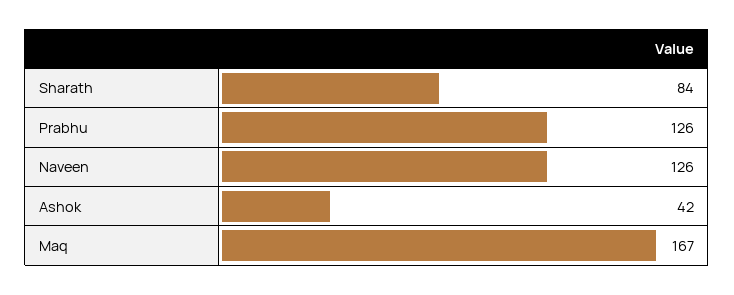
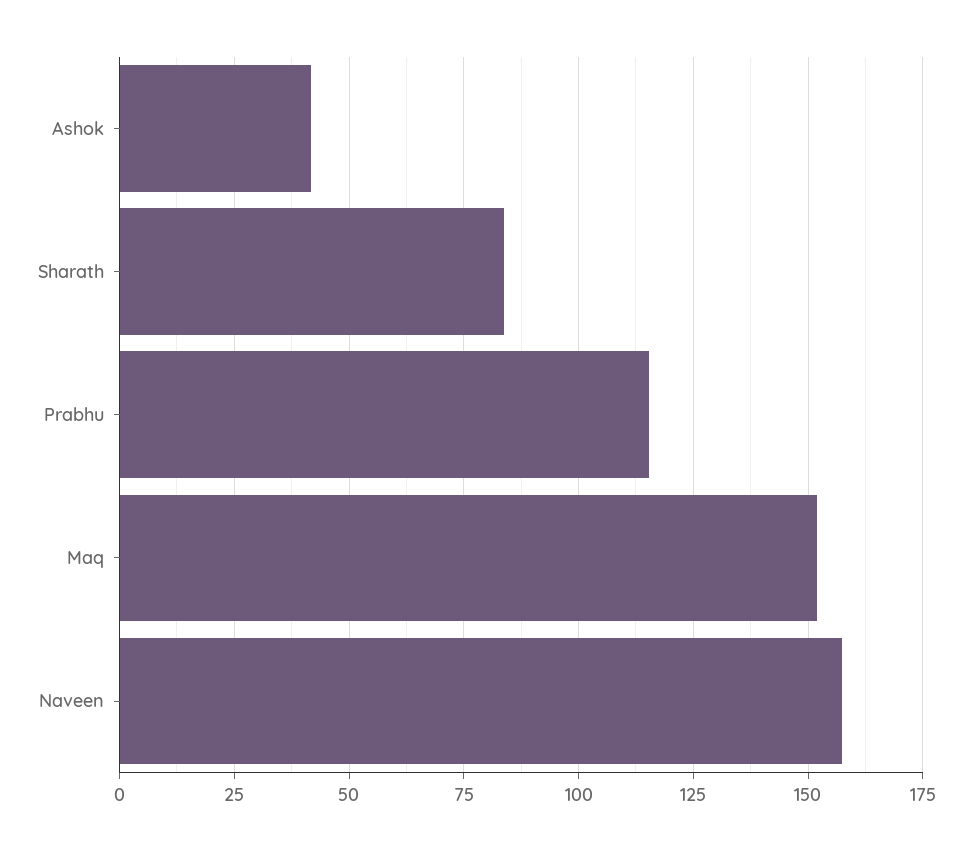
Prabhu: 126 -> 115
Naveen: 126 -> 157.5
Maq: 167 -> 152.5

